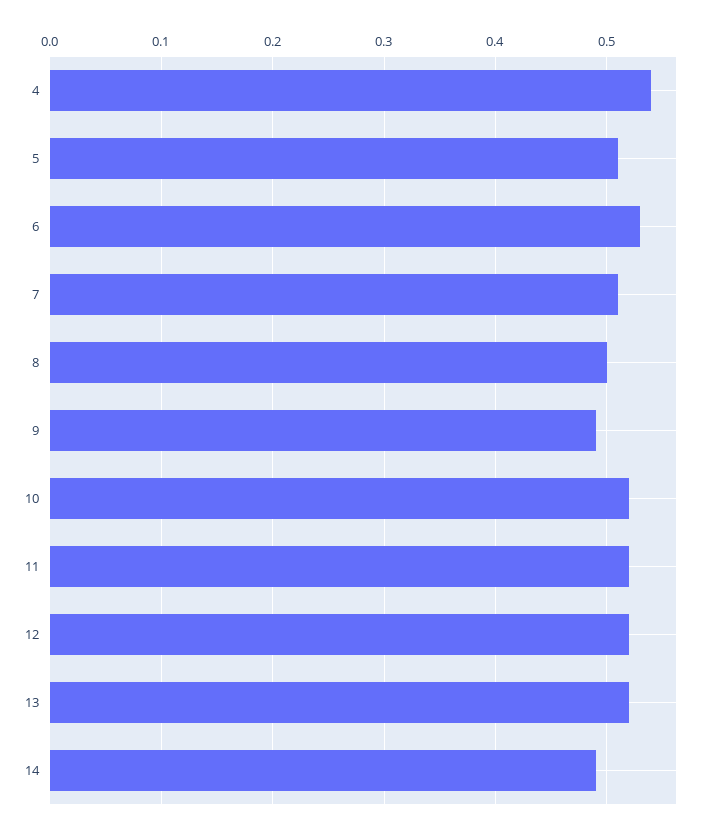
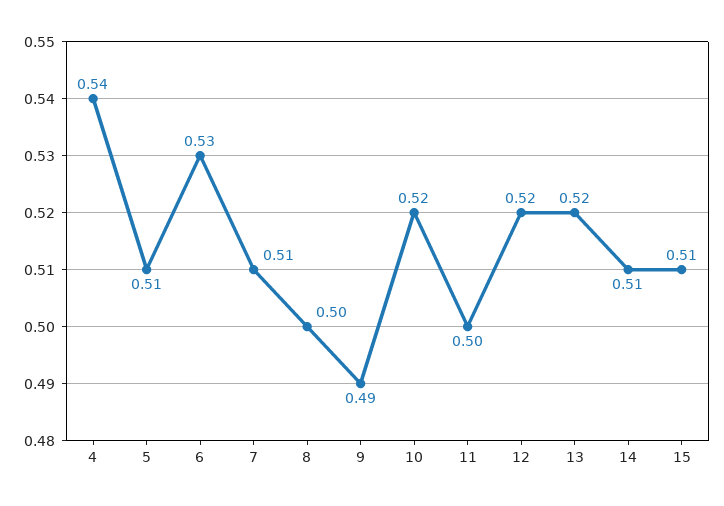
11: 0.52 -> 0.5
14: 0.49 -> 0.51
15: none -> 0.51

